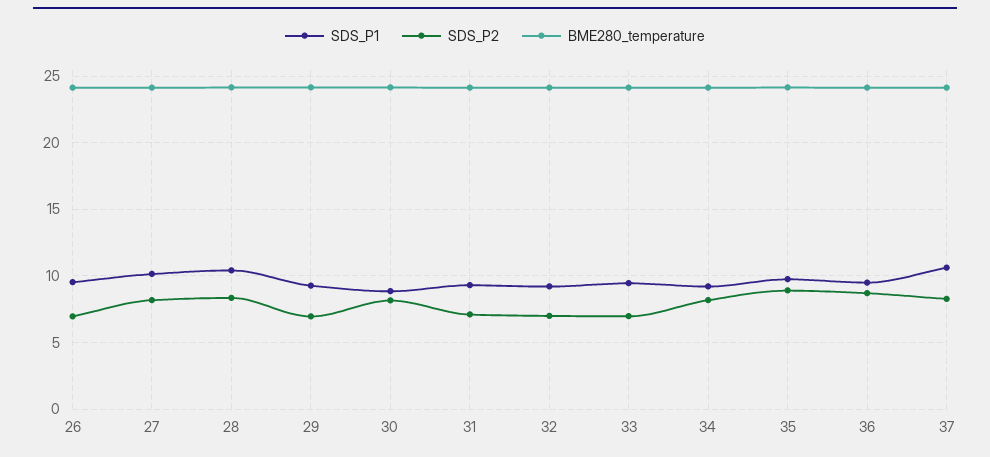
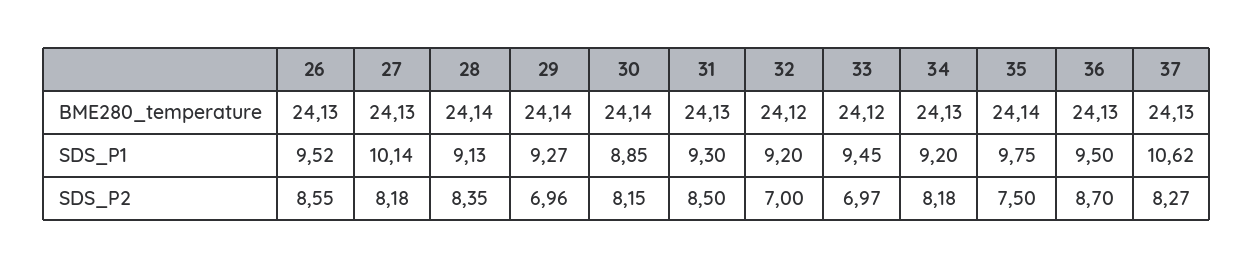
SDS_P2, 26: 7 -> 8.55
SDS_P1, 28: 10.5 -> 9.13
SDS_P2, 31: 7 -> 8.5
SDS_P2, 35: 9 -> 7.5

